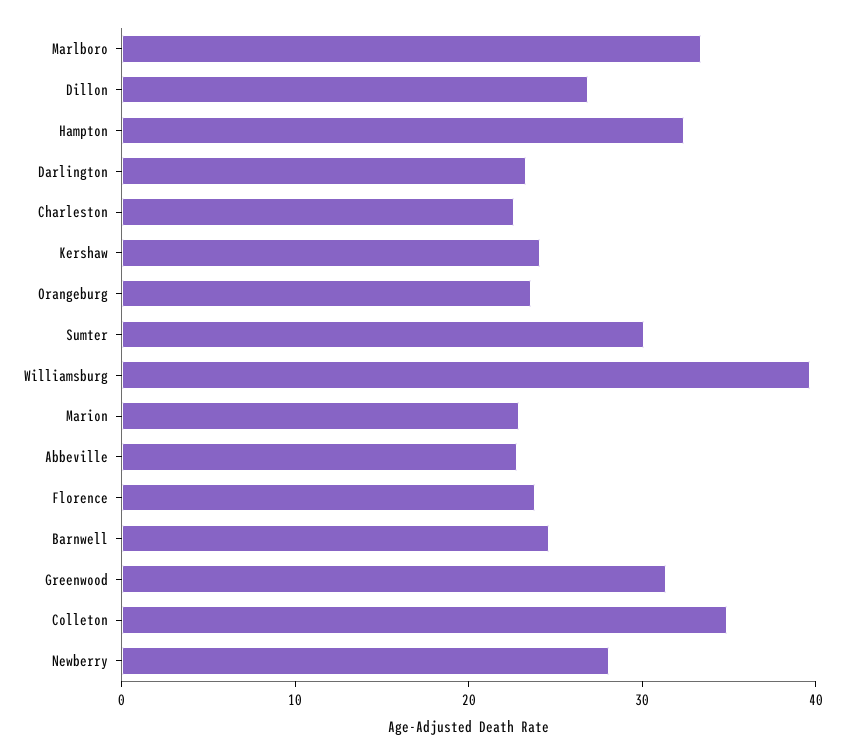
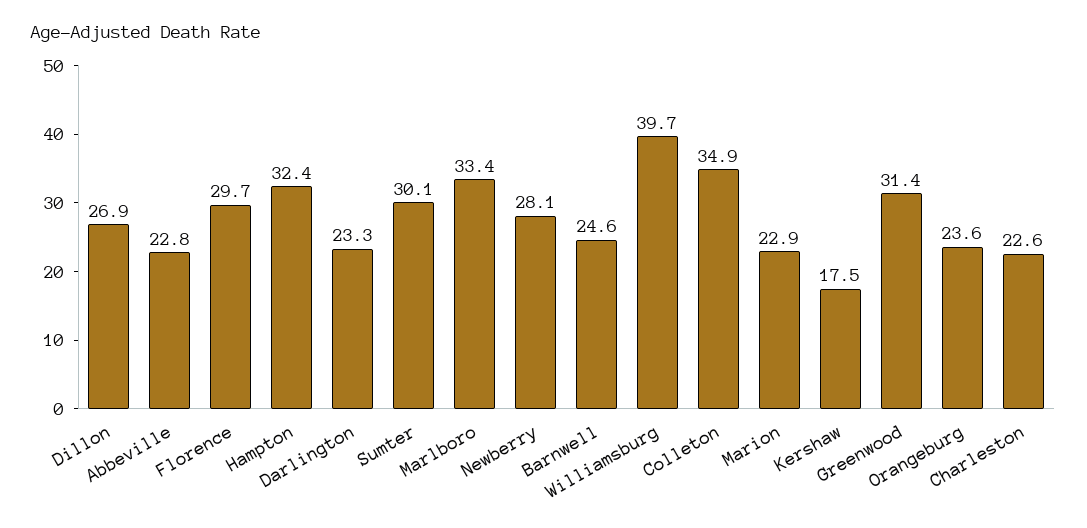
Kershaw: 24 -> 17.5
Florence: 24 -> 29.7

